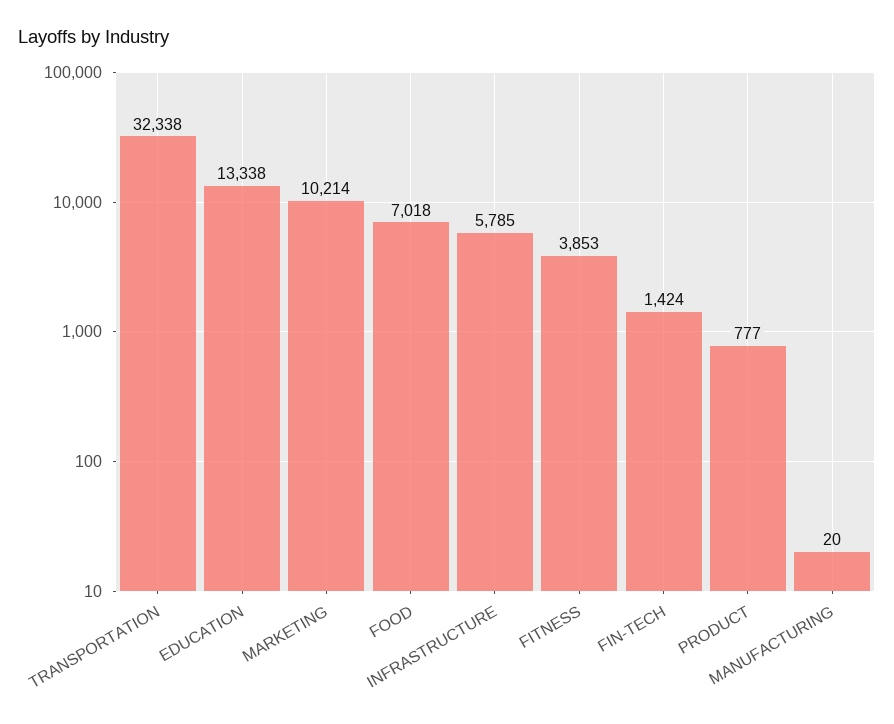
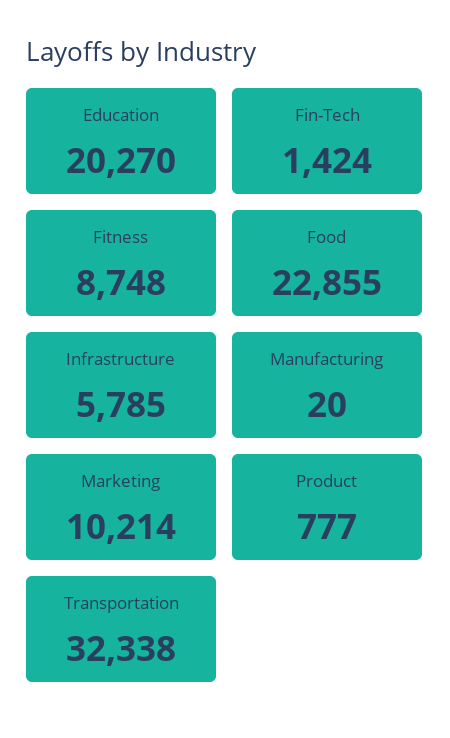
EDUCATION: 13338 -> 20270
FOOD: 7018 -> 22855
FITNESS: 3853 -> 8748

